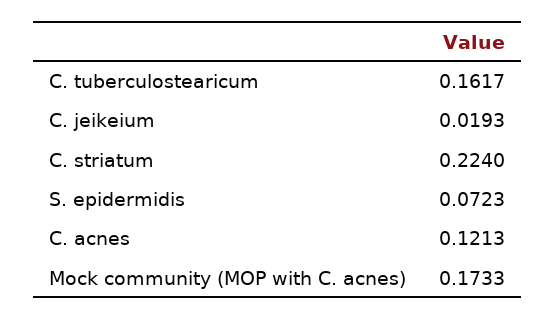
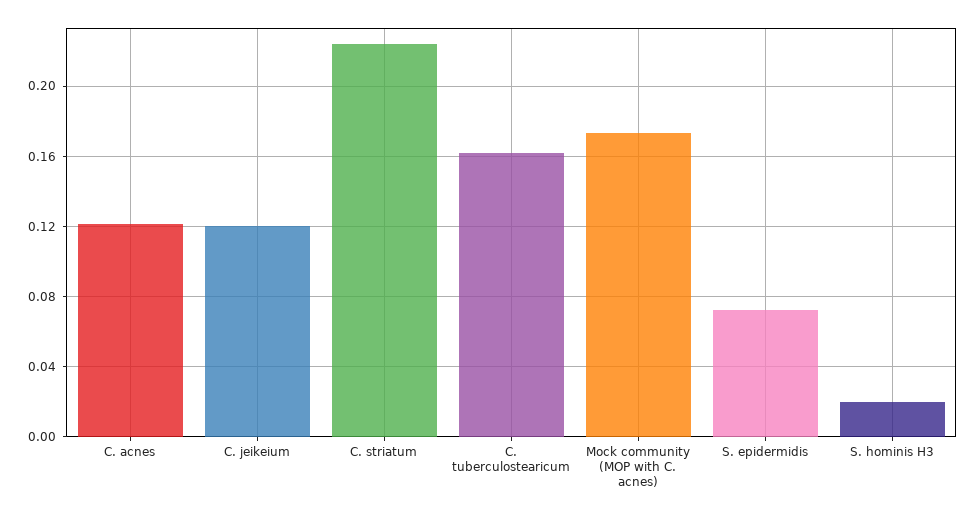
C. jeikeium: 0.0193 -> 0.12
S. hominis H3: none -> 0.02

